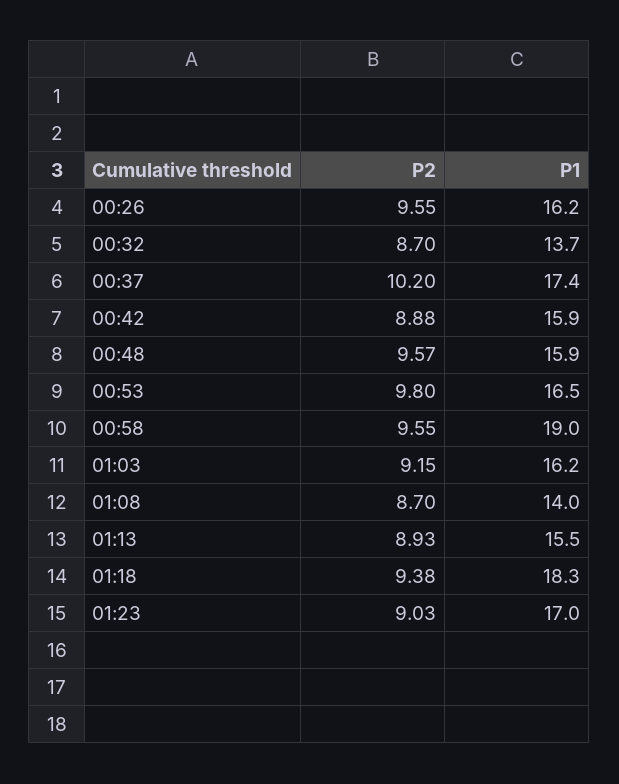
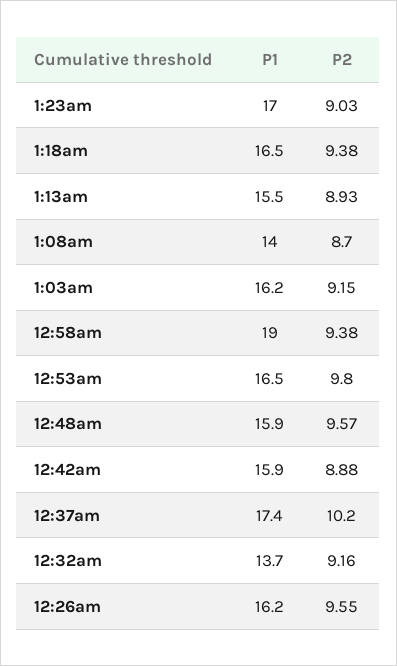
P2, 00:32: 8.7 -> 9.16
P2, 00:58: 9.55 -> 9.38
P1, 01:18: 18.3 -> 16.5

